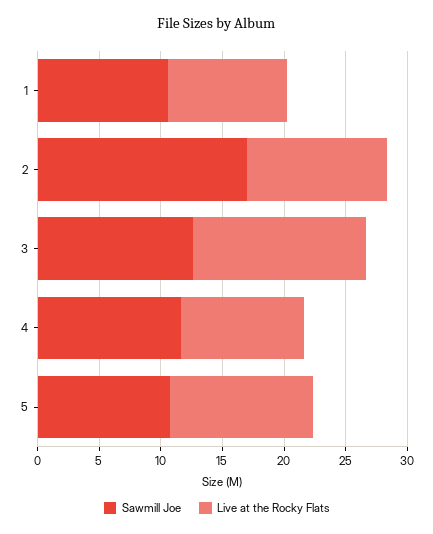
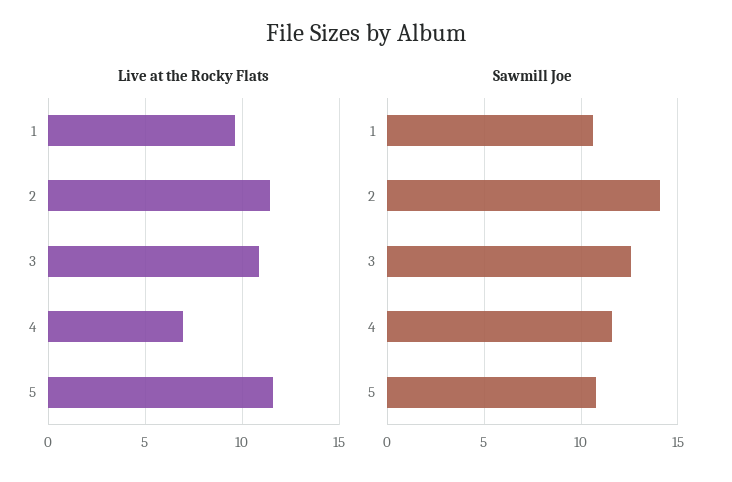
Sawmill Joe, 2: 17 -> 14
Live at the Rocky Flats, 3: 14 -> 11
Live at the Rocky Flats, 4: 10 -> 7

